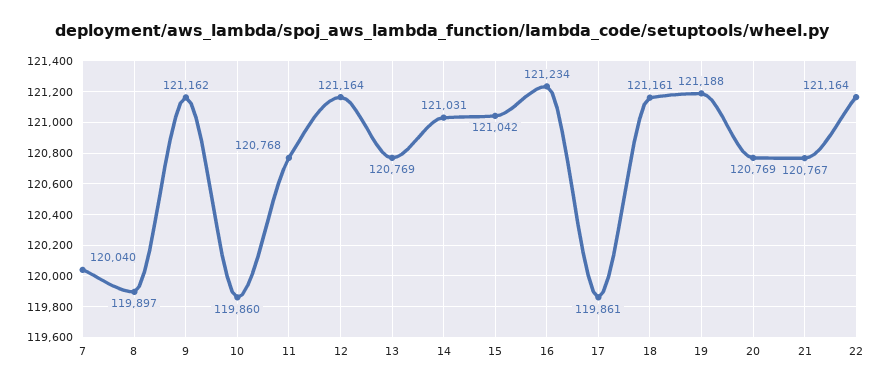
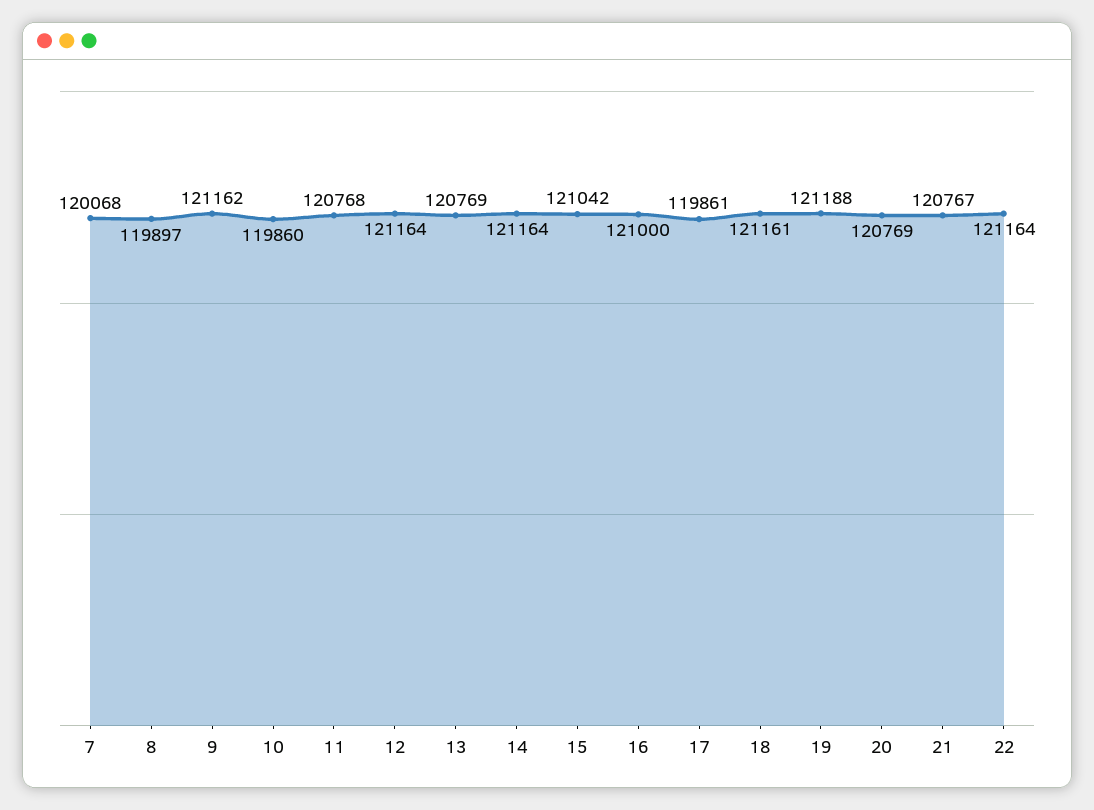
7: 120040 -> 120068
14: 121031 -> 121164
16: 121234 -> 121000

